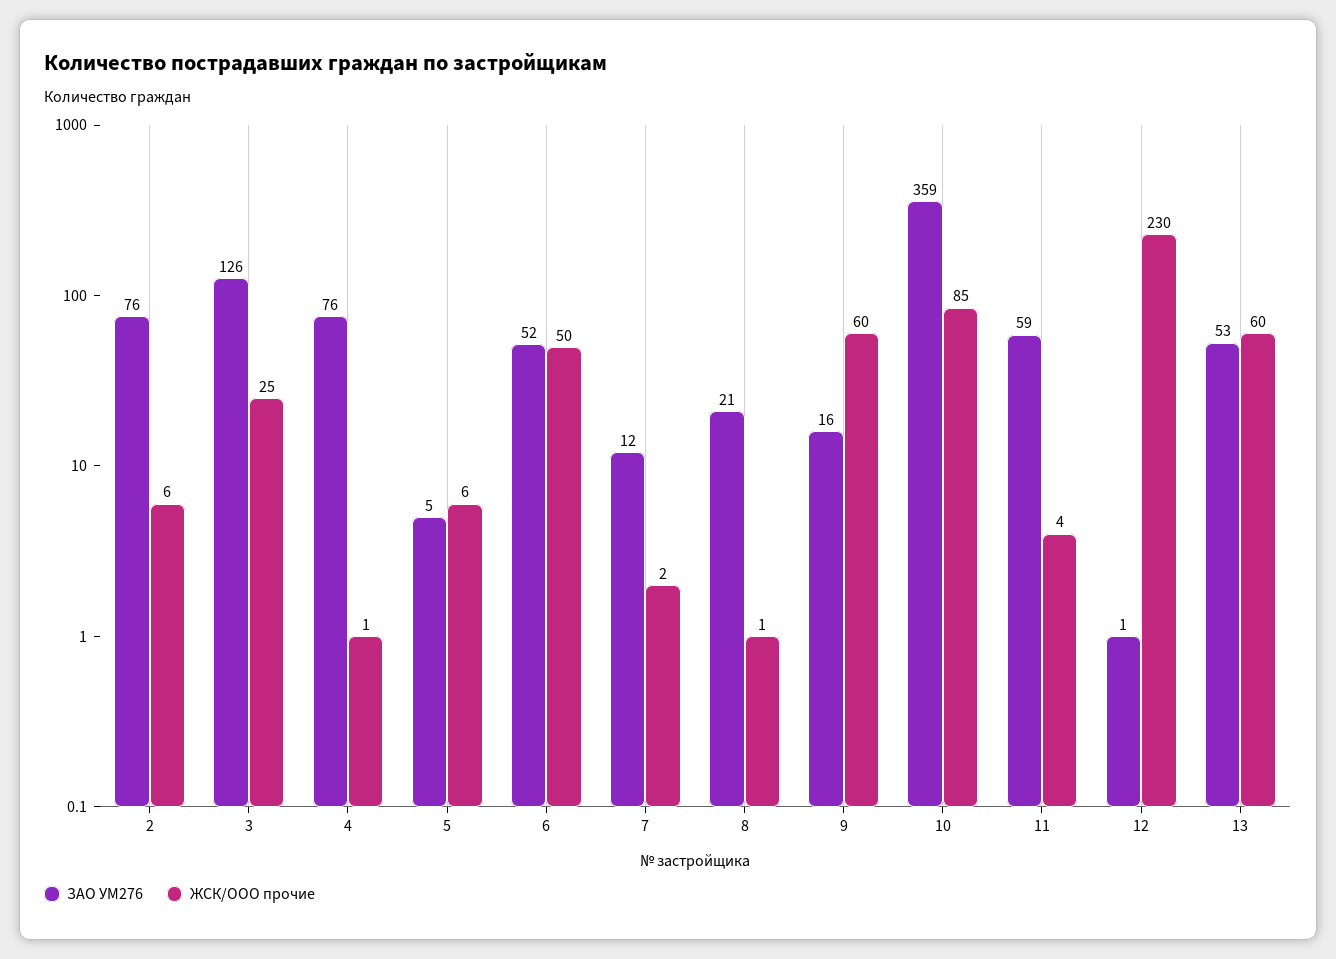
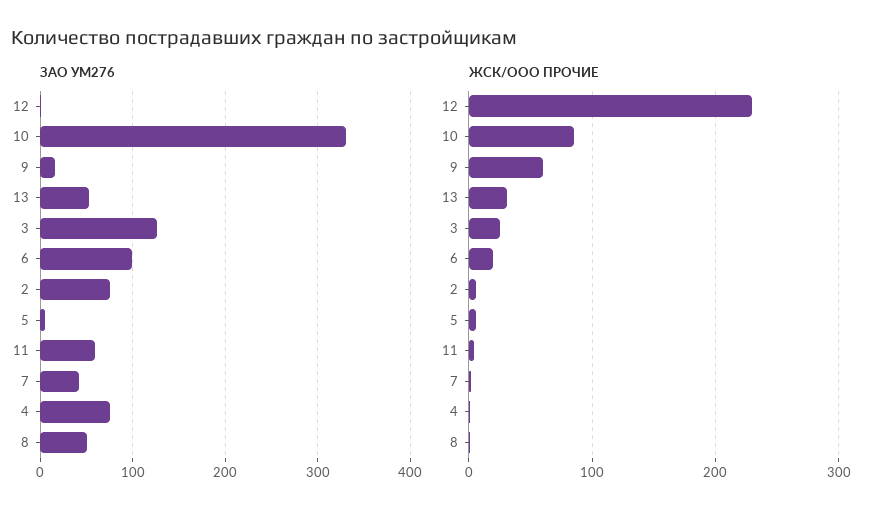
ЗАО УМ276, 6: 52 -> 100
ЖСК/ООО прочие, 6: 50 -> 20
ЗАО УМ276, 7: 12 -> 40
ЗАО УМ276, 8: 21 -> 50
ЗАО УМ276, 10: 359 -> 330
ЖСК/ООО прочие, 13: 60 -> 30

